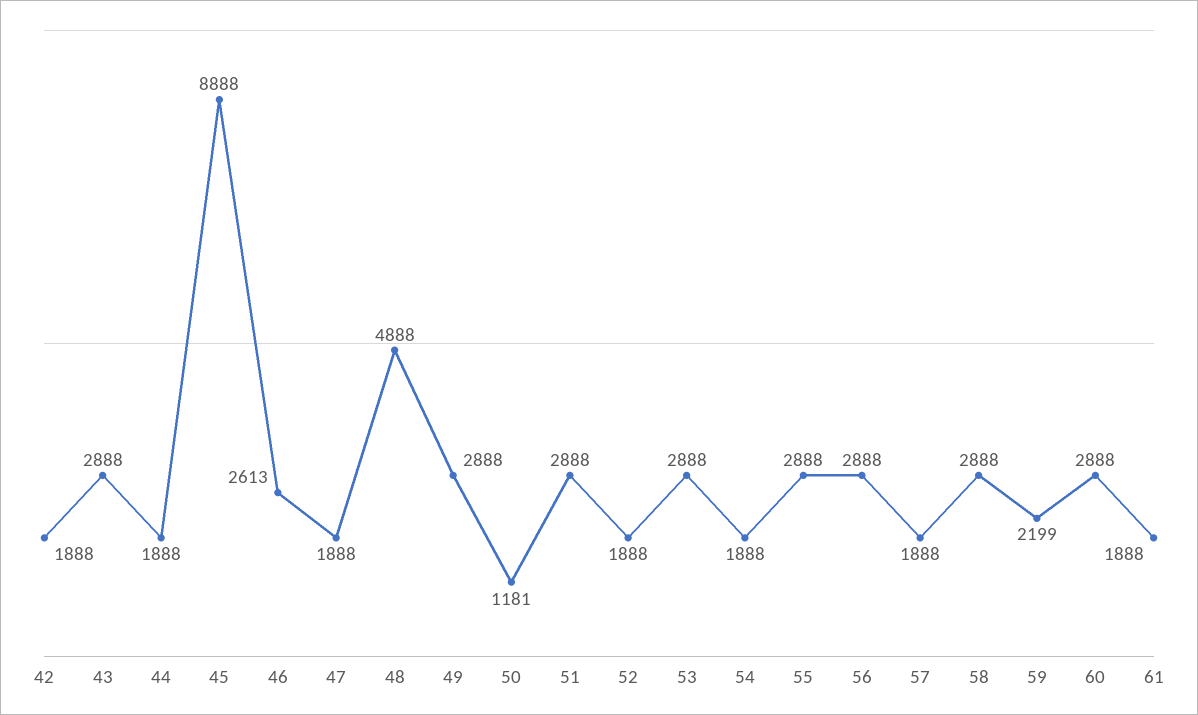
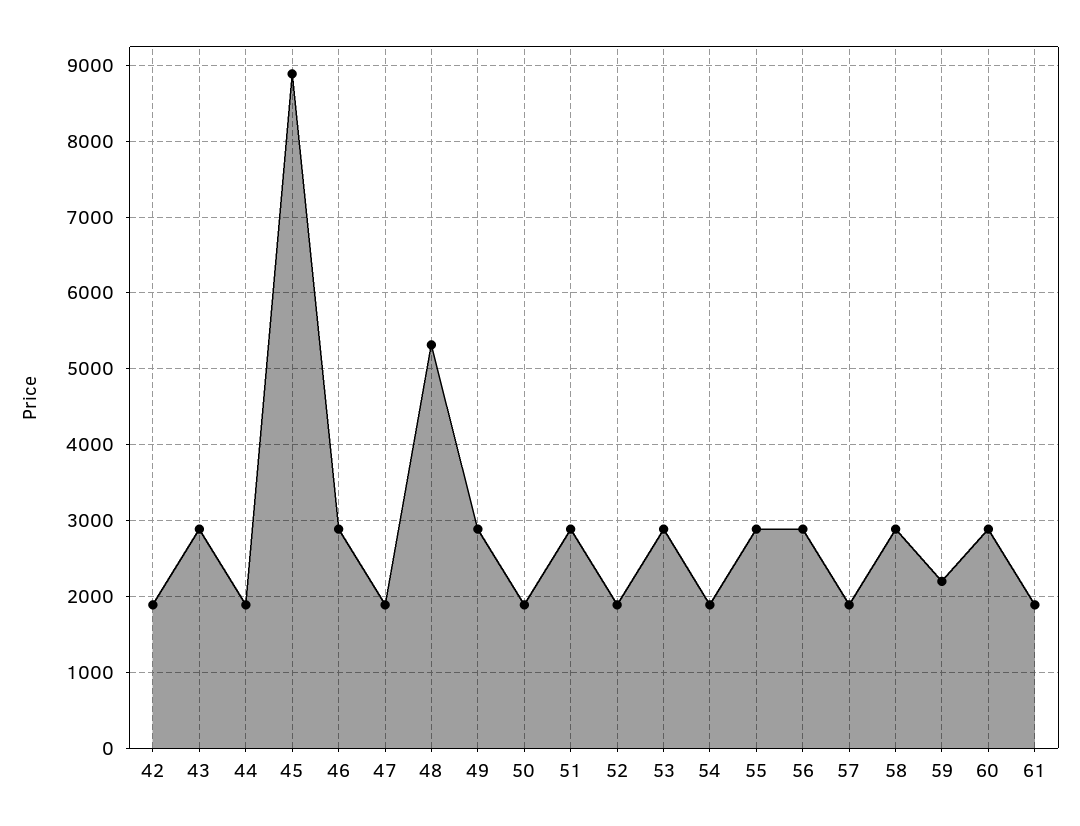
46: 2613 -> 2900
48: 4888 -> 5300
50: 1181 -> 1900

